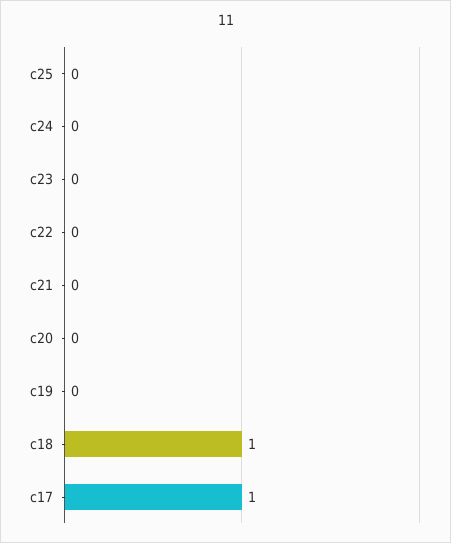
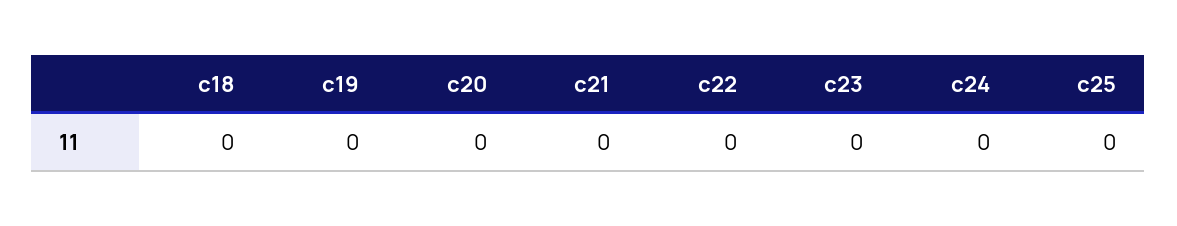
c18: 1 -> 0
c17: 1 -> none

